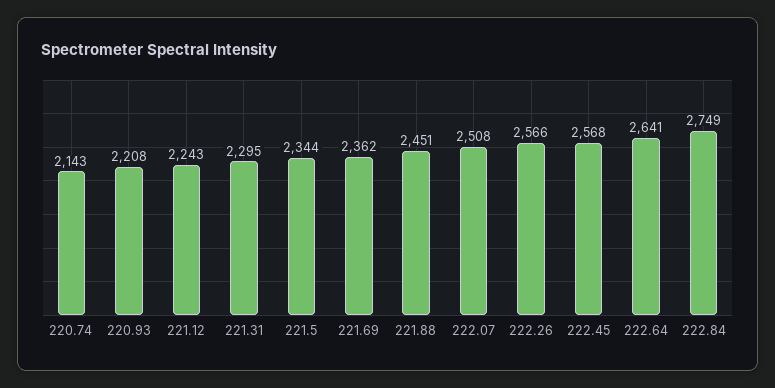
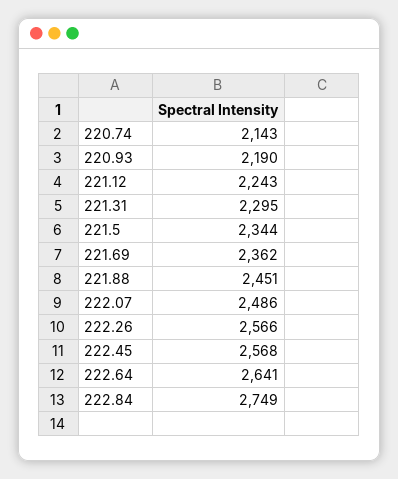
220.93: 2208 -> 2190
222.07: 2508 -> 2486

